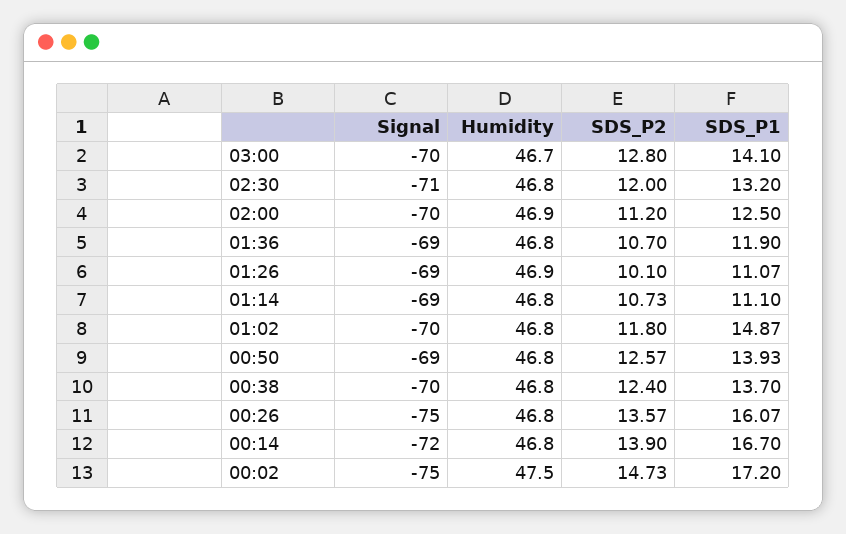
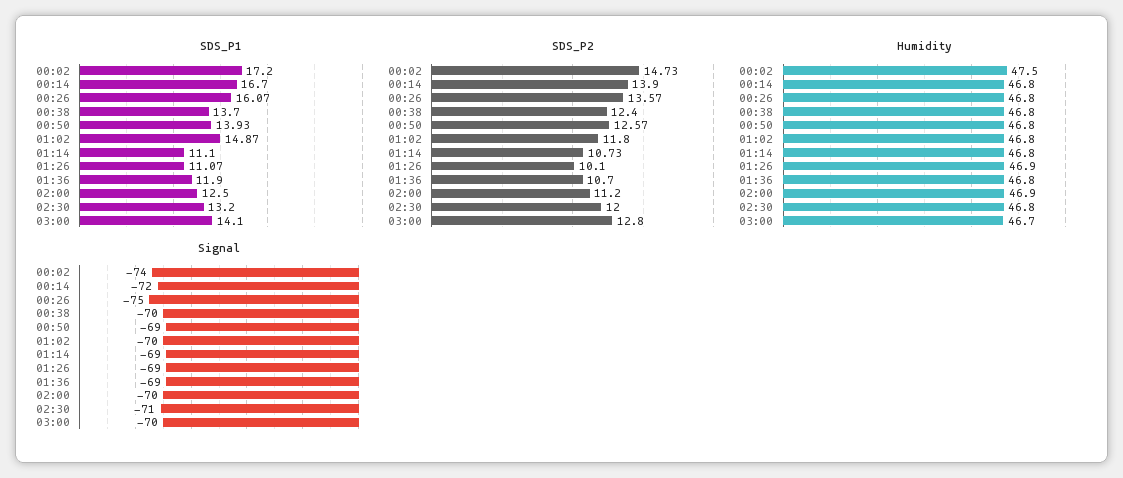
Signal, 00:02: -75 -> -74

